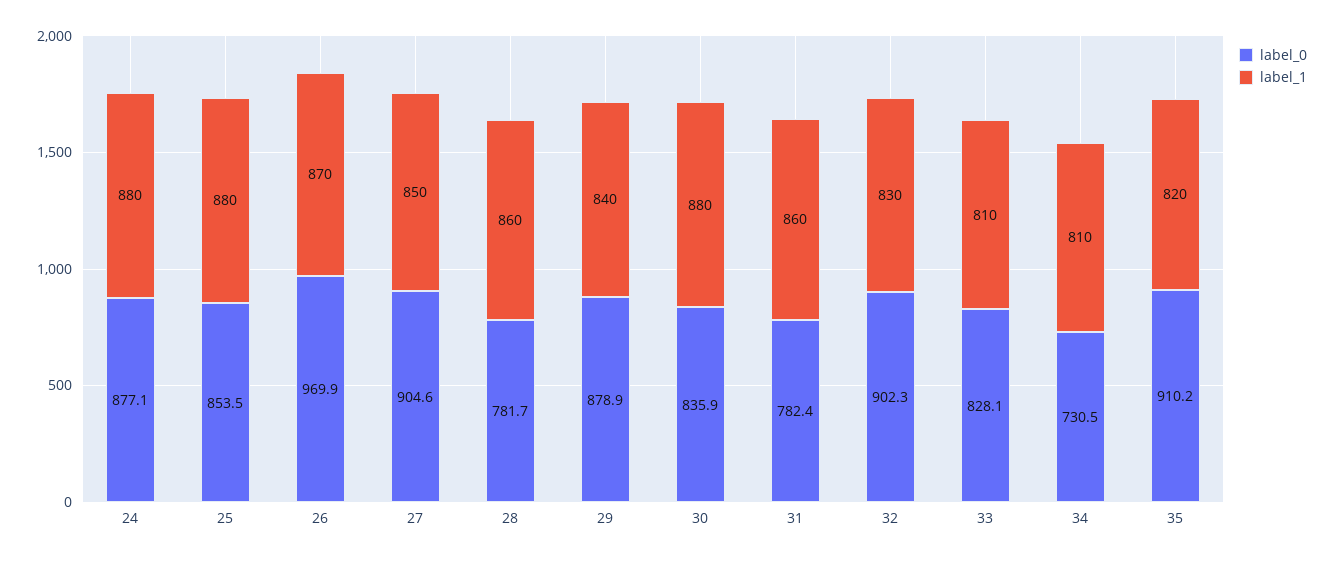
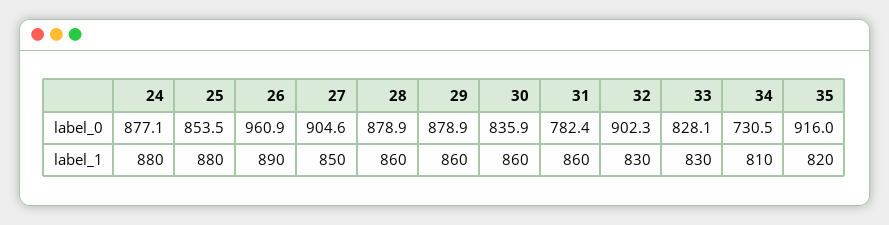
label_0, 26: 969.9 -> 960.9
label_1, 26: 870 -> 890
label_0, 28: 781.7 -> 878.9
label_1, 29: 840 -> 860
label_1, 30: 880 -> 860
label_1, 33: 810 -> 830
label_0, 35: 910.2 -> 916

